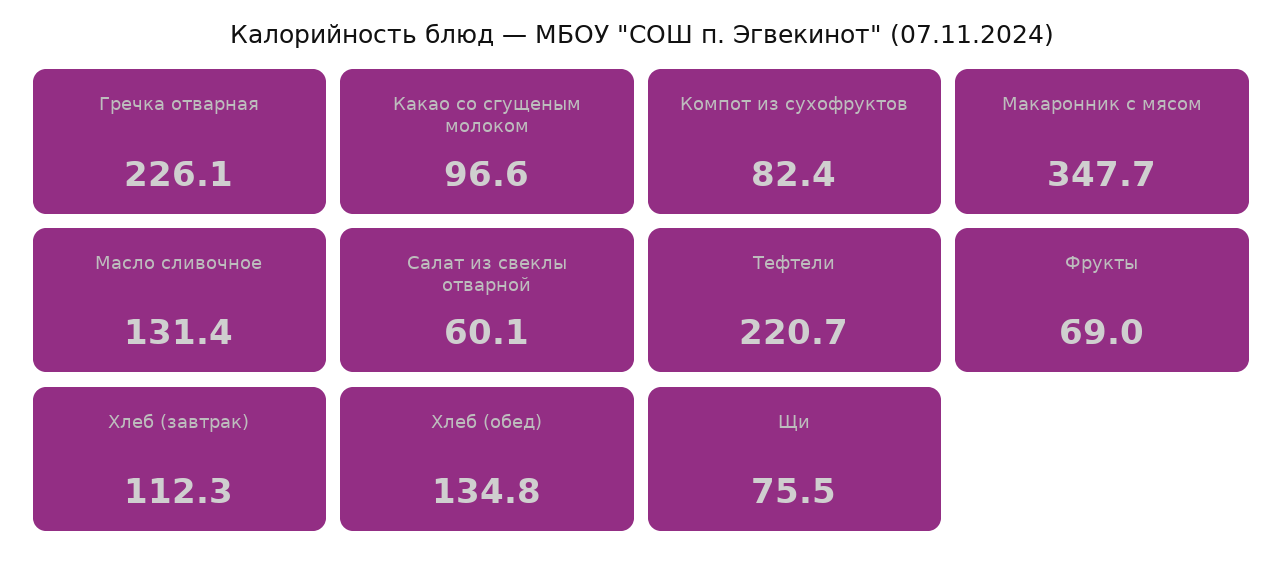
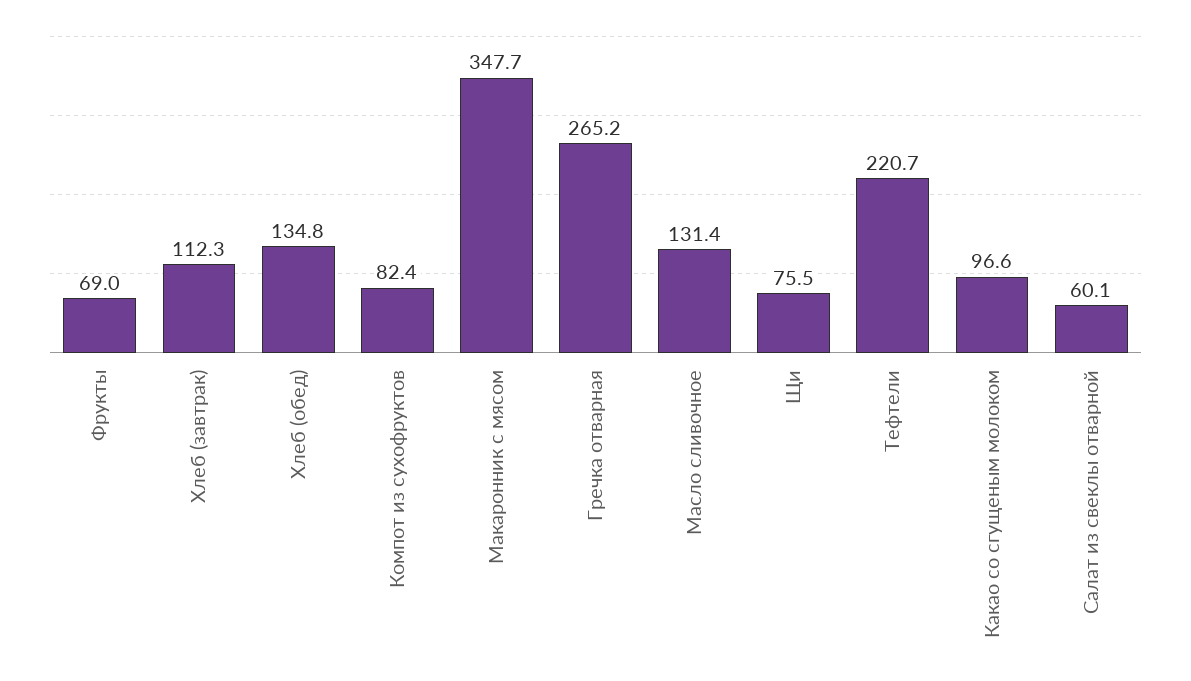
Гречка отварная: 226.1 -> 265.2

